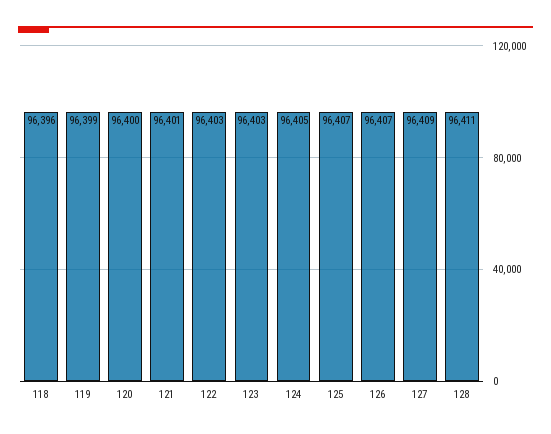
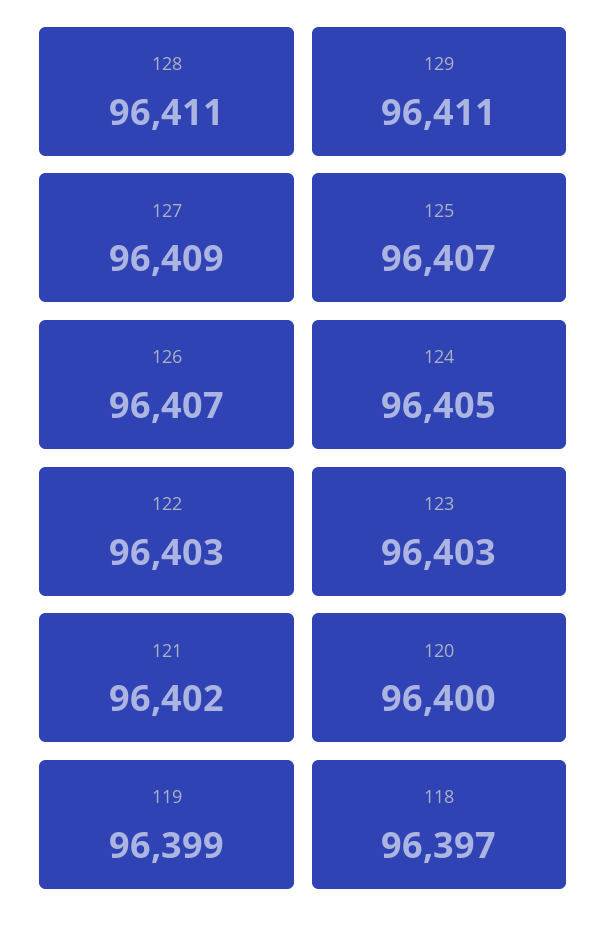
118: 96396 -> 96397
121: 96401 -> 96402
129: none -> 96411

